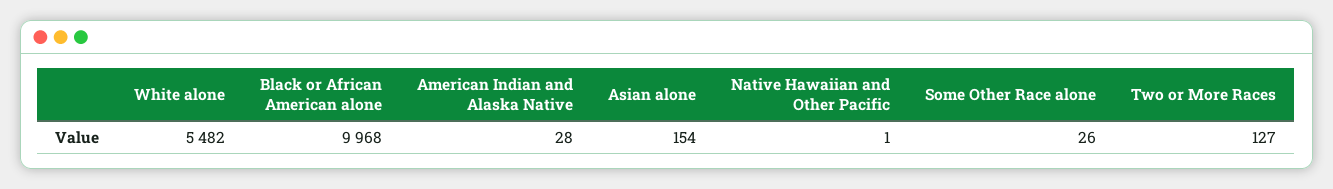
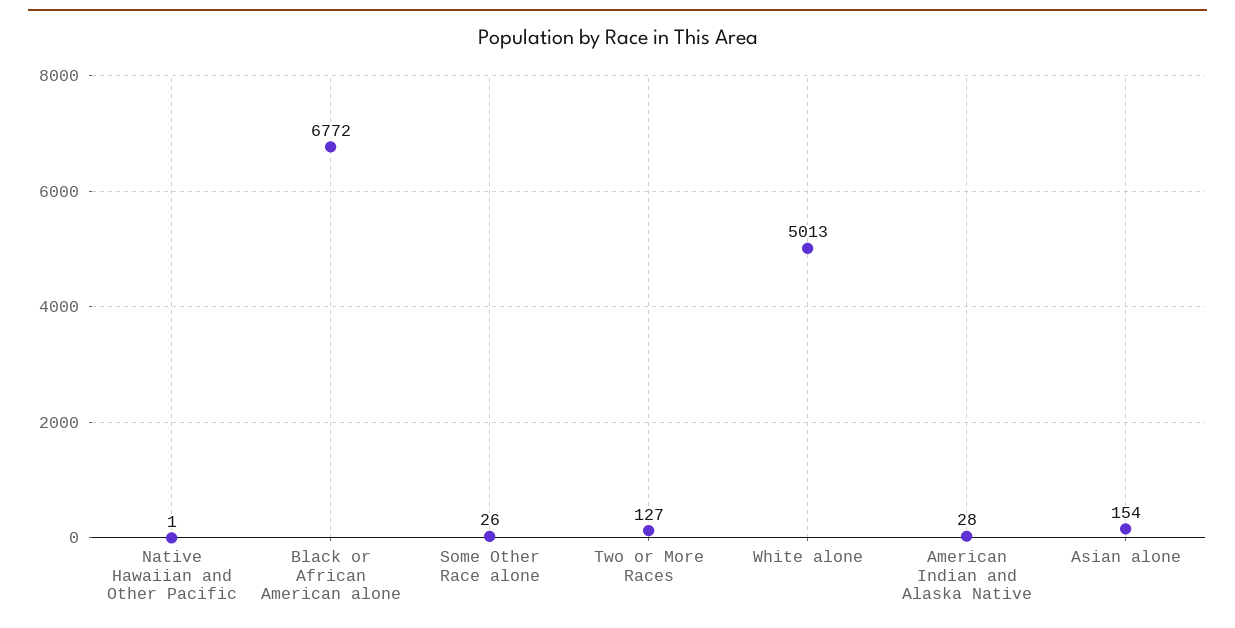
White alone: 5482 -> 5013
Black or African American alone: 9968 -> 6772

